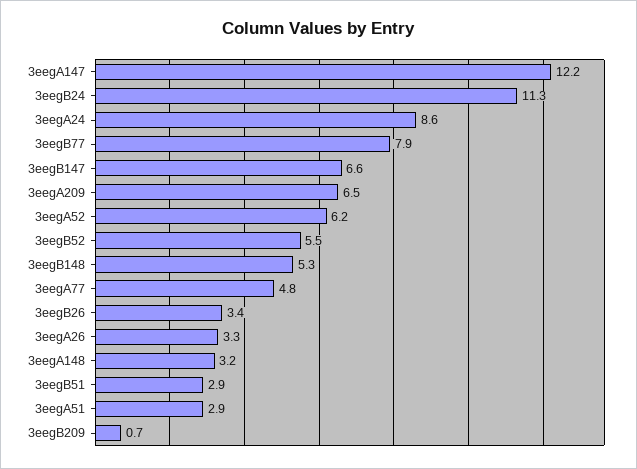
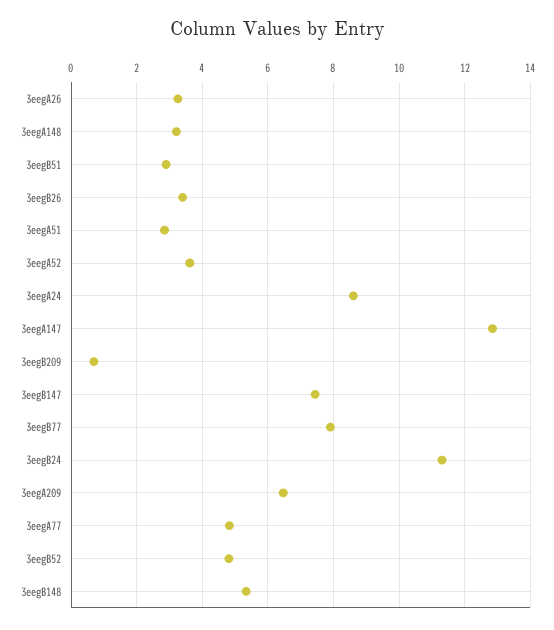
3eegA147: 12.2 -> 12.8
3eegB147: 6.6 -> 7.4
3eegA52: 6.2 -> 3.6
3eegB52: 5.5 -> 4.8

